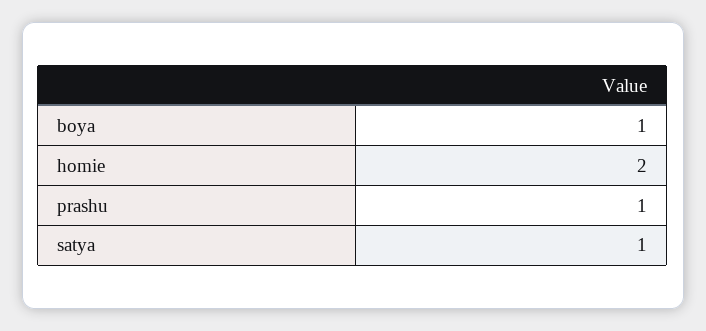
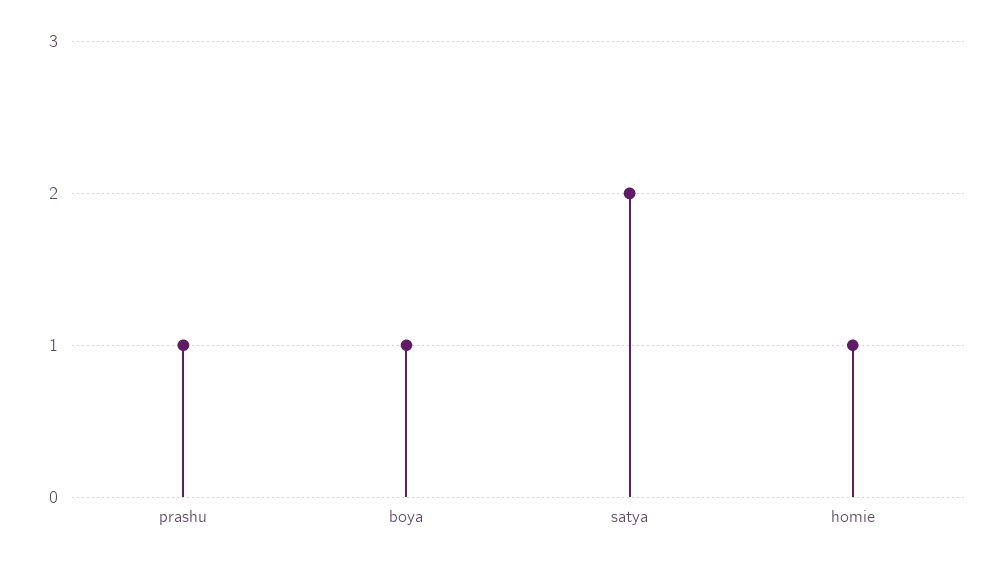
homie: 2 -> 1
satya: 1 -> 2

